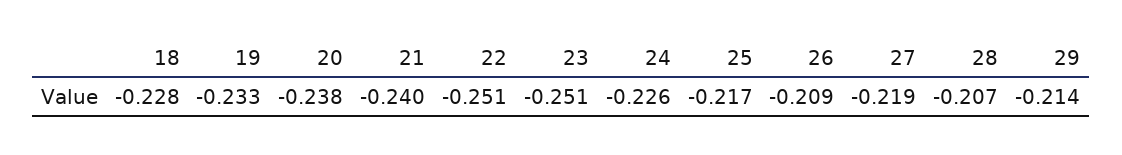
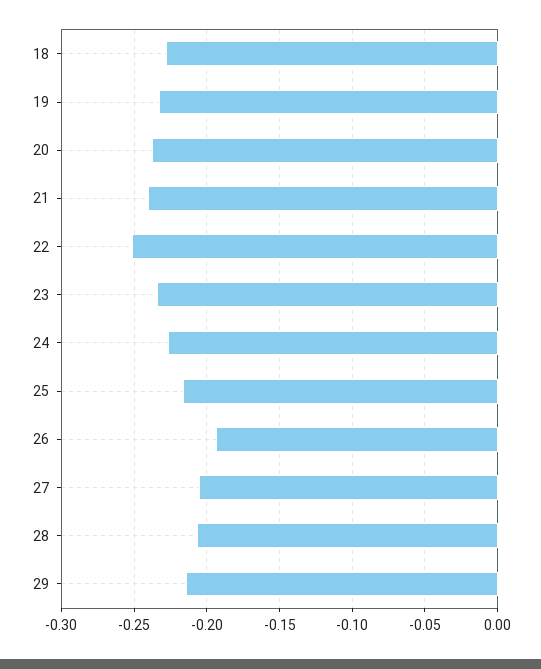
23: -0.251 -> -0.235
26: -0.209 -> -0.195
27: -0.219 -> -0.205

